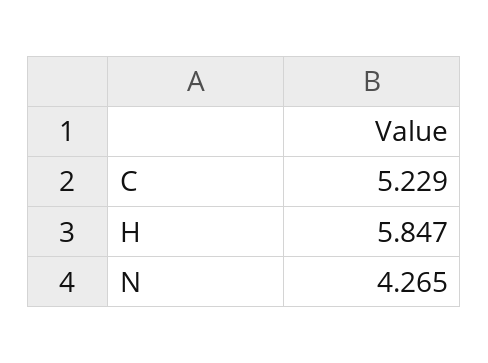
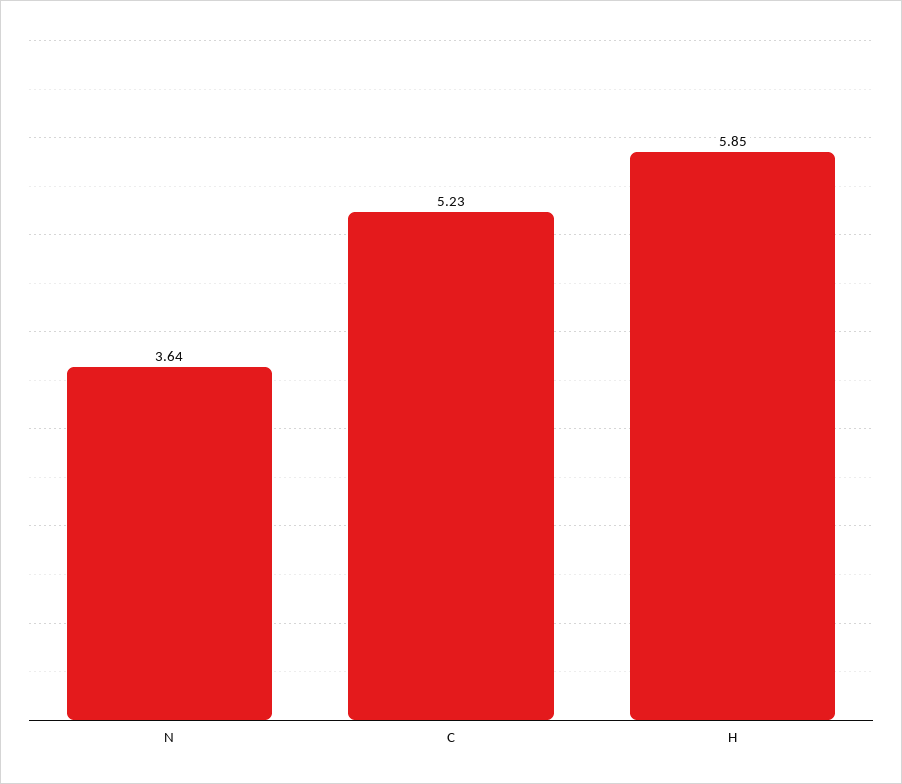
N: 4.265 -> 3.64

